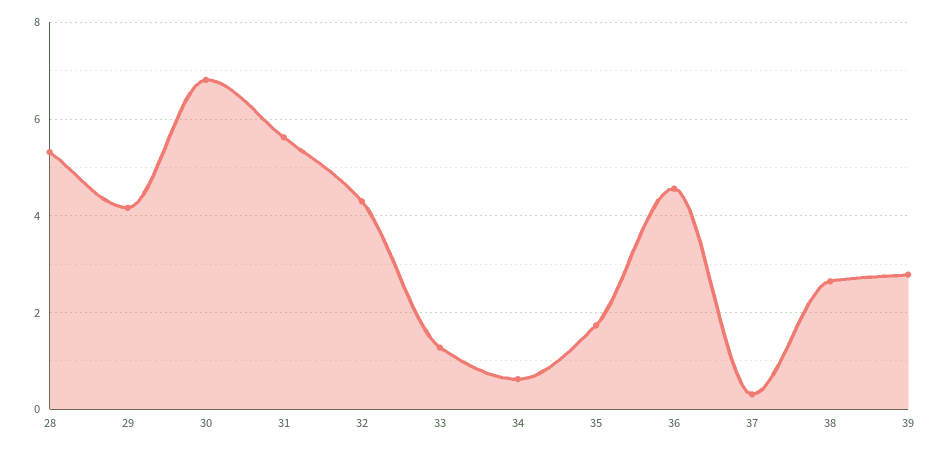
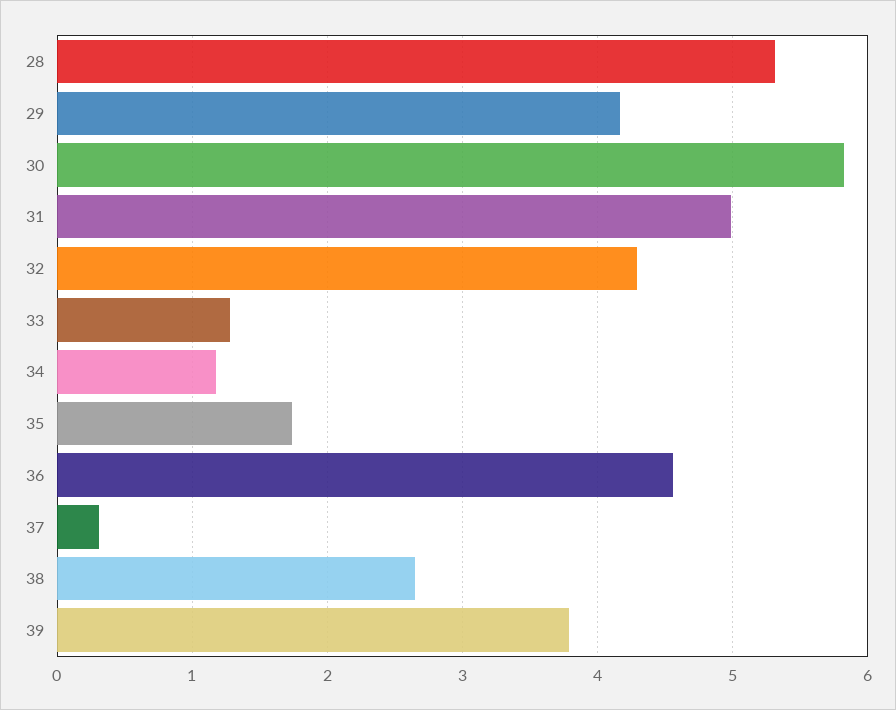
30: 6.8 -> 5.8
31: 5.6 -> 5
34: 0.6 -> 1.2
39: 2.8 -> 3.8

